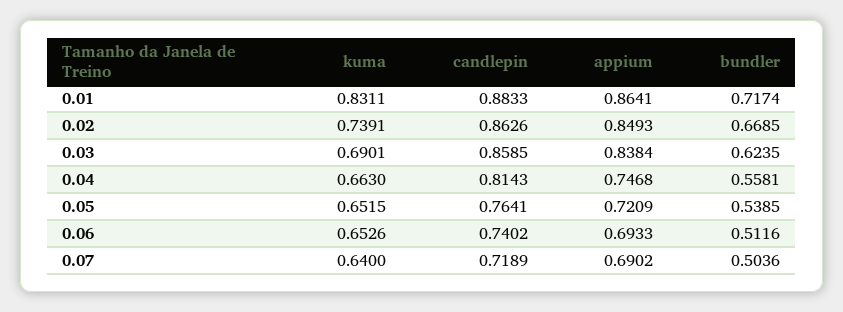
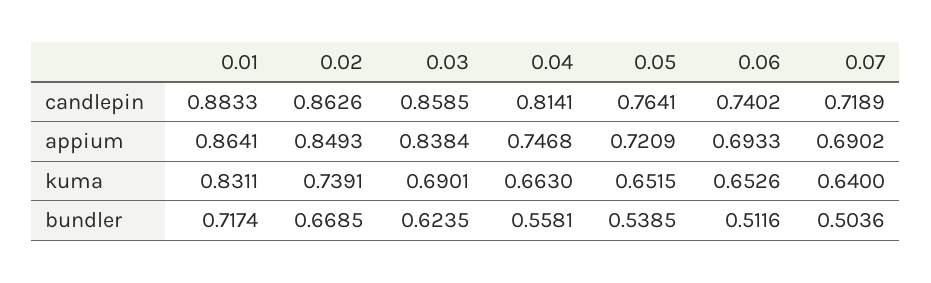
candlepin, 0.04: 0.8143 -> 0.8141

